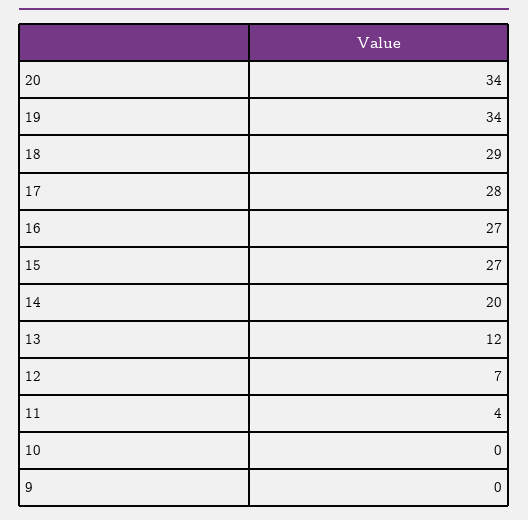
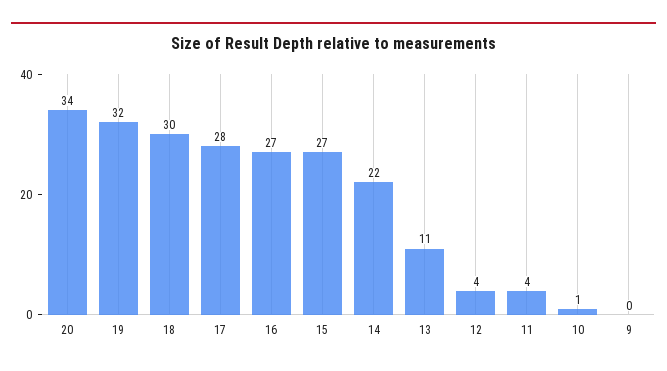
19: 34 -> 32
18: 29 -> 30
14: 20 -> 22
13: 12 -> 11
12: 7 -> 4
10: 0 -> 1

